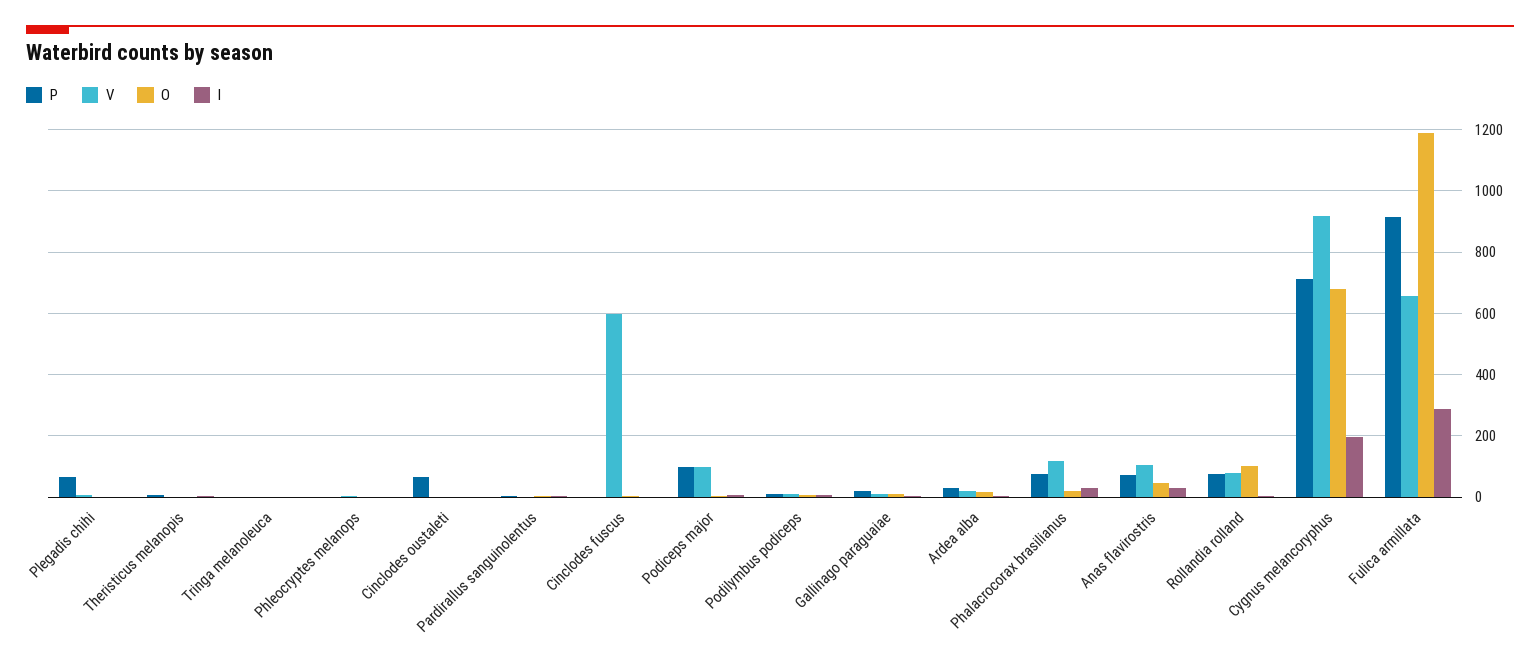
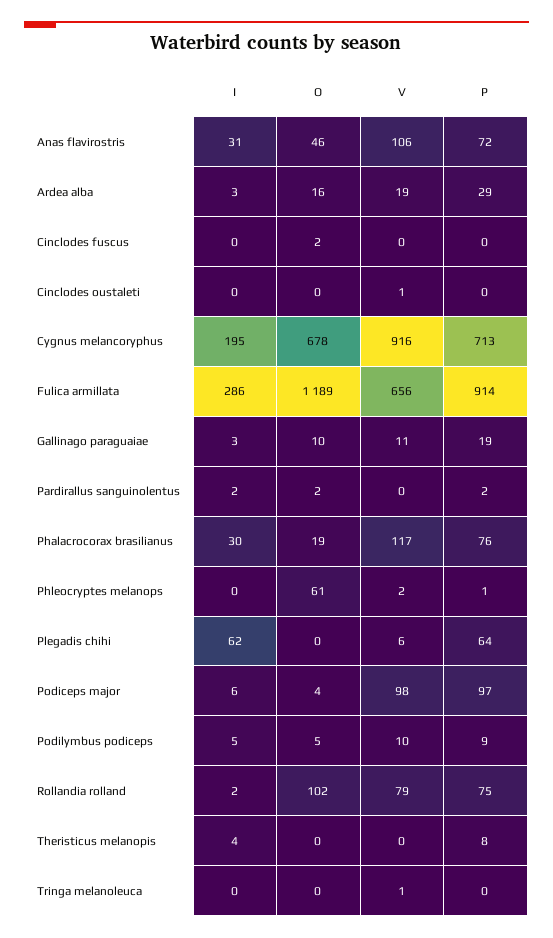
I, Plegadis chihi: 0 -> 62
O, Phleocryptes melanops: 0 -> 61
P, Cinclodes oustaleti: 60 -> 0
V, Cinclodes fuscus: 600 -> 0

